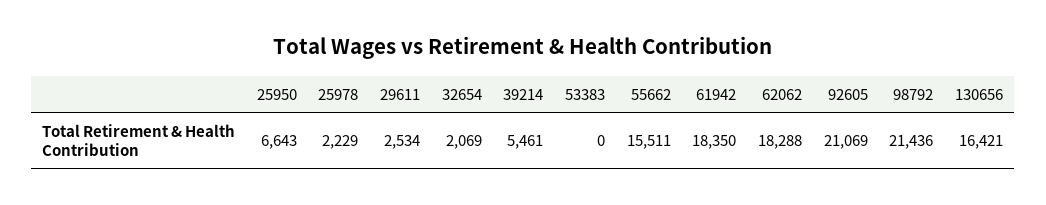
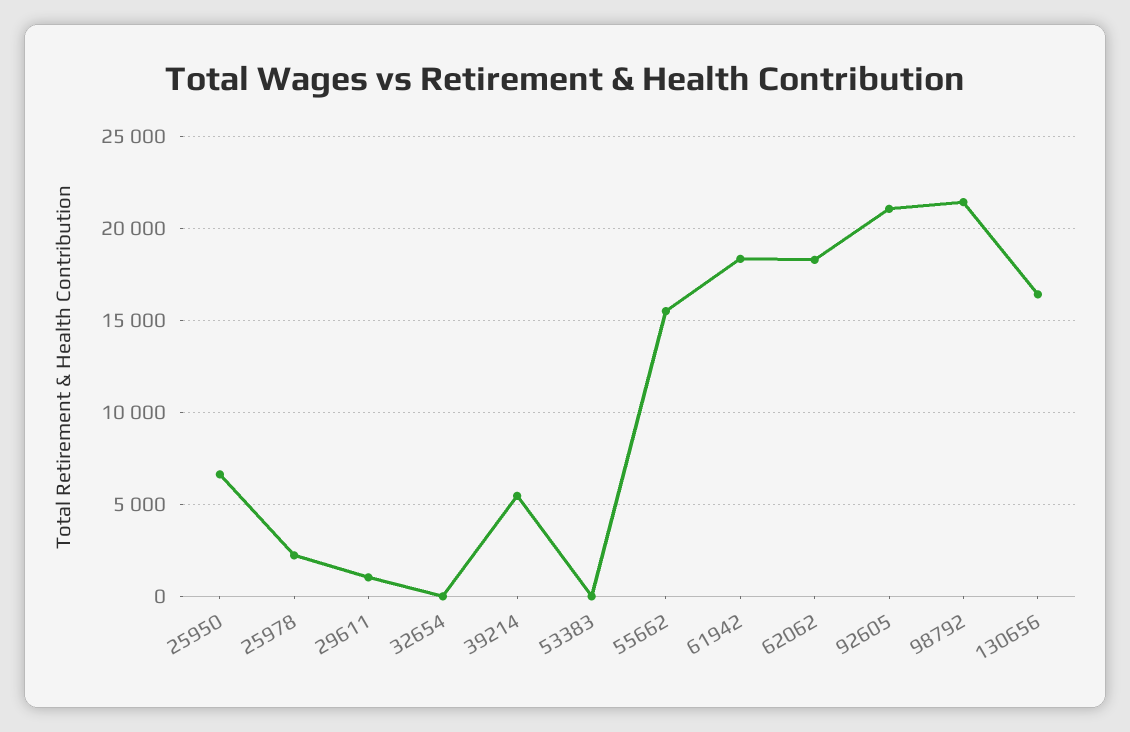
29611: 2534 -> 1000
32654: 2069 -> 0

